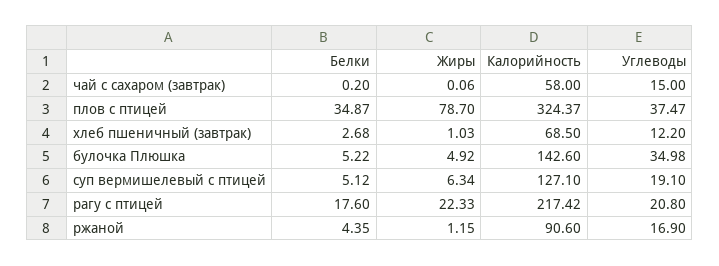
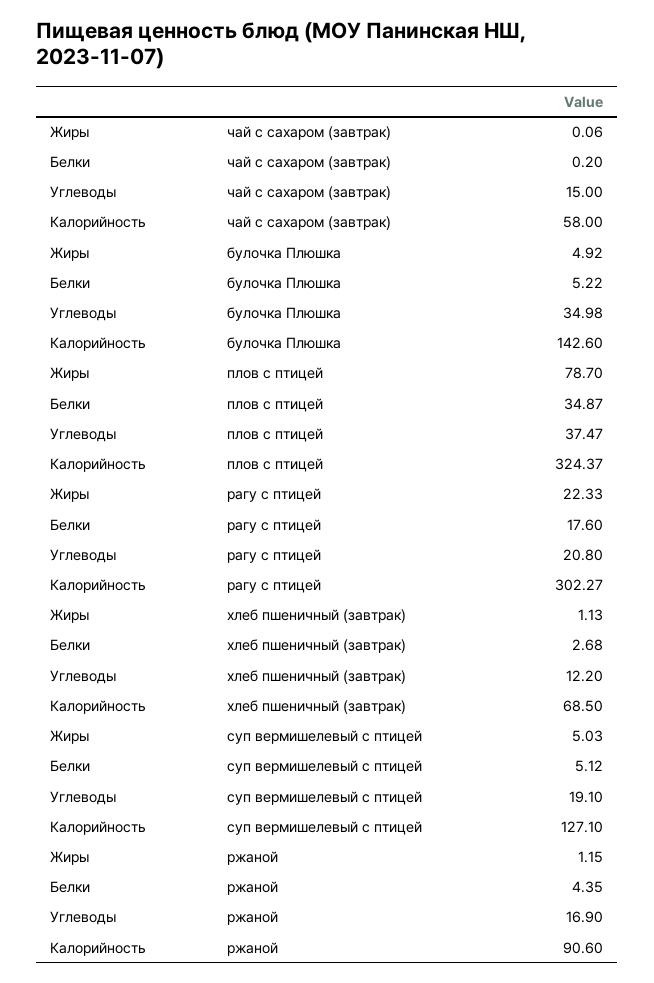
Жиры, хлеб пшеничный (завтрак): 1.03 -> 1.13
Жиры, суп вермишелевый с птицей: 6.34 -> 5.03
Калорийность, рагу с птицей: 217.42 -> 302.27

